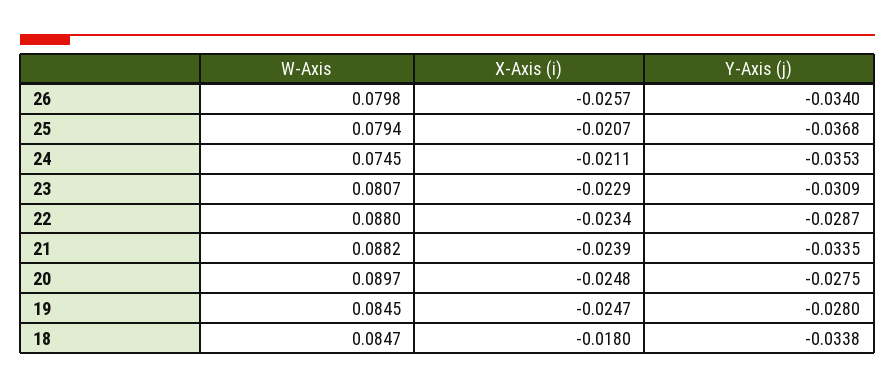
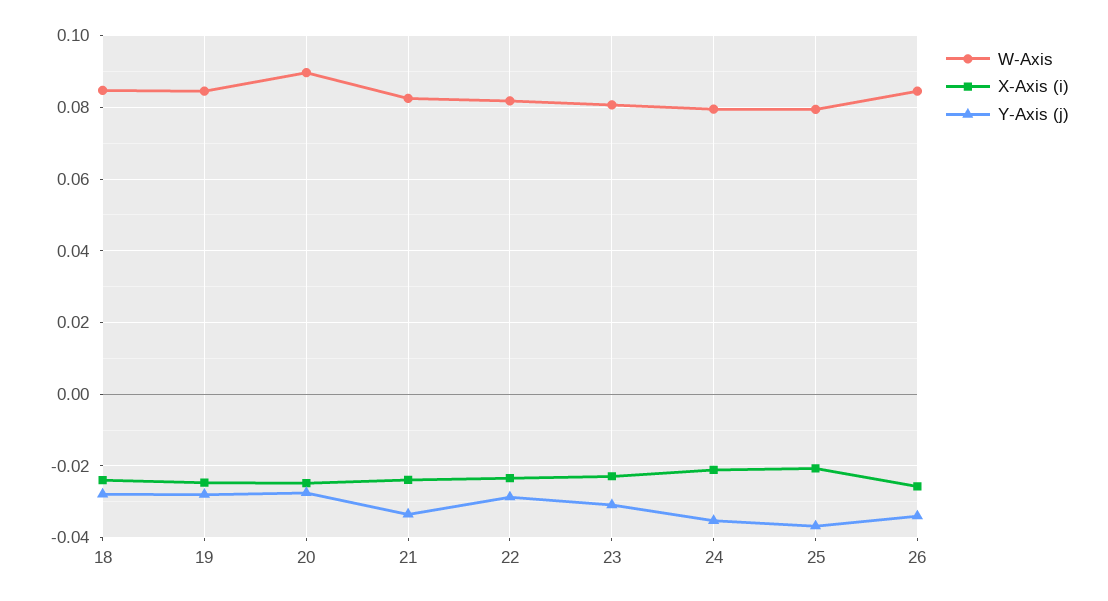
W-Axis, 26: 0.0798 -> 0.084
W-Axis, 24: 0.0745 -> 0.08
W-Axis, 22: 0.088 -> 0.082
W-Axis, 21: 0.0882 -> 0.082
X-Axis (i), 18: -0.018 -> -0.024
Y-Axis (j), 18: -0.0338 -> -0.028

